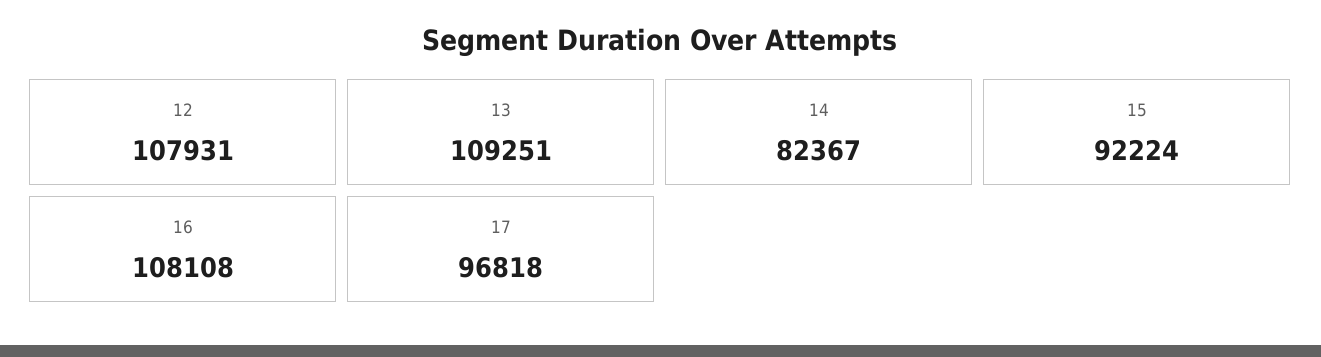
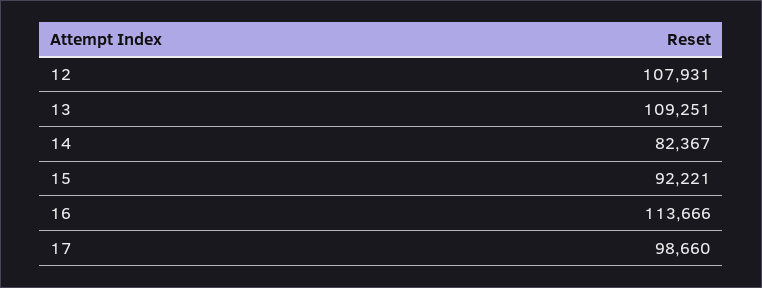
15: 92224 -> 92221
16: 108108 -> 113666
17: 96818 -> 98660

